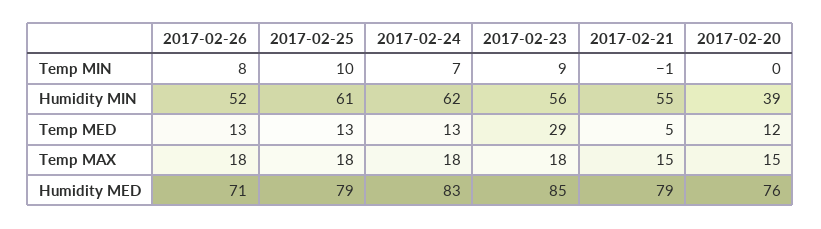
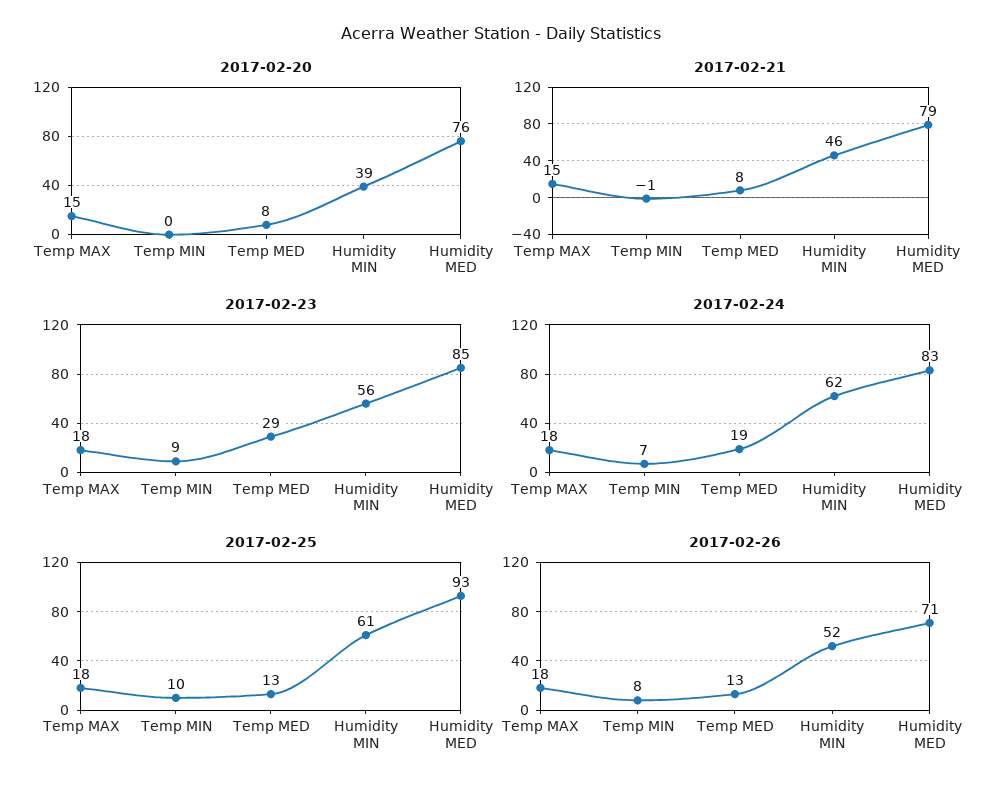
2017-02-21, Humidity MIN: 55 -> 46
2017-02-24, Temp MED: 13 -> 19
2017-02-21, Temp MED: 5 -> 8
2017-02-20, Temp MED: 12 -> 8
2017-02-25, Humidity MED: 79 -> 93

